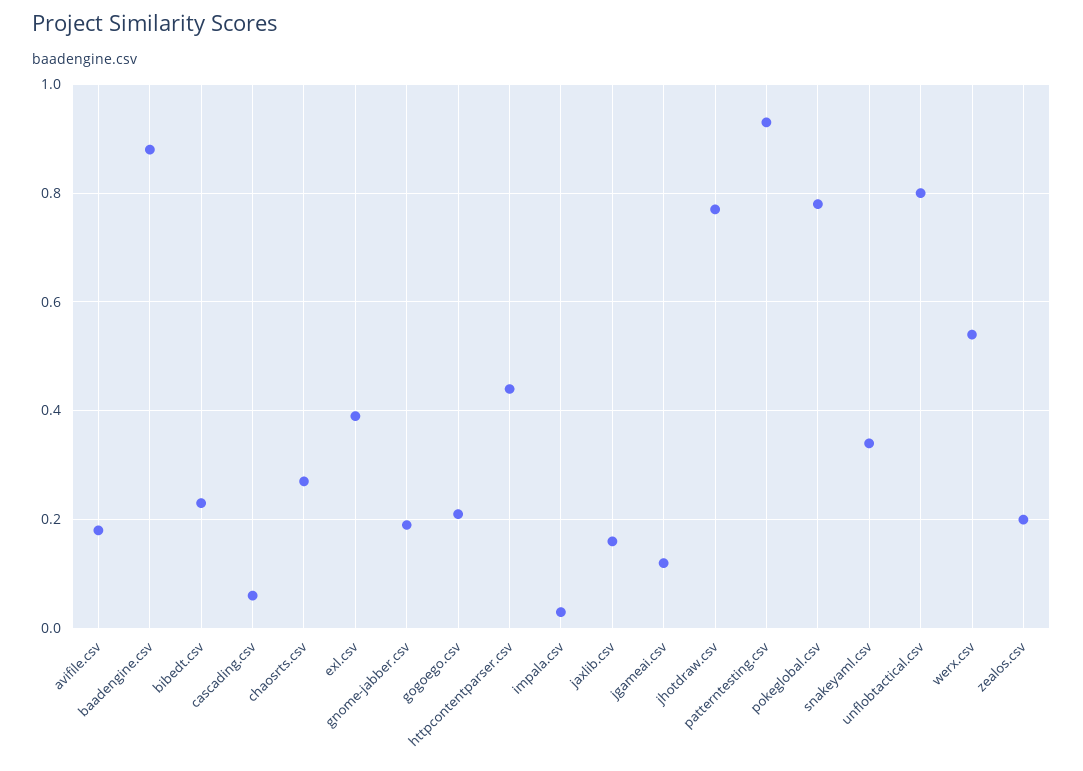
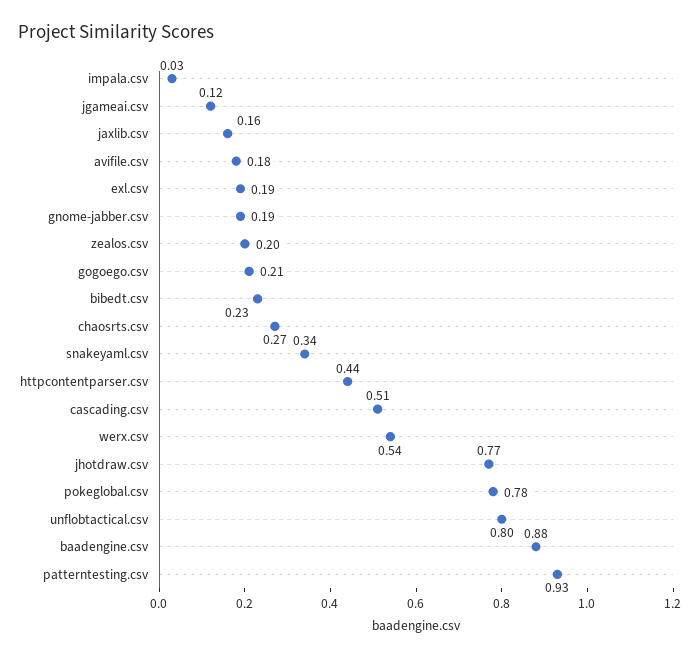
cascading.csv: 0.05 -> 0.51
exl.csv: 0.4 -> 0.19

